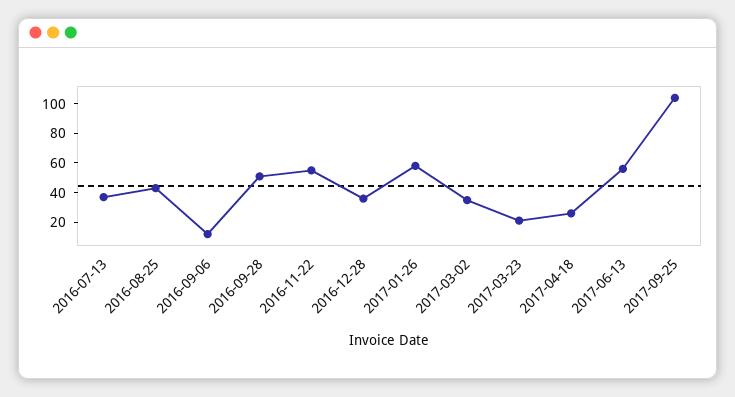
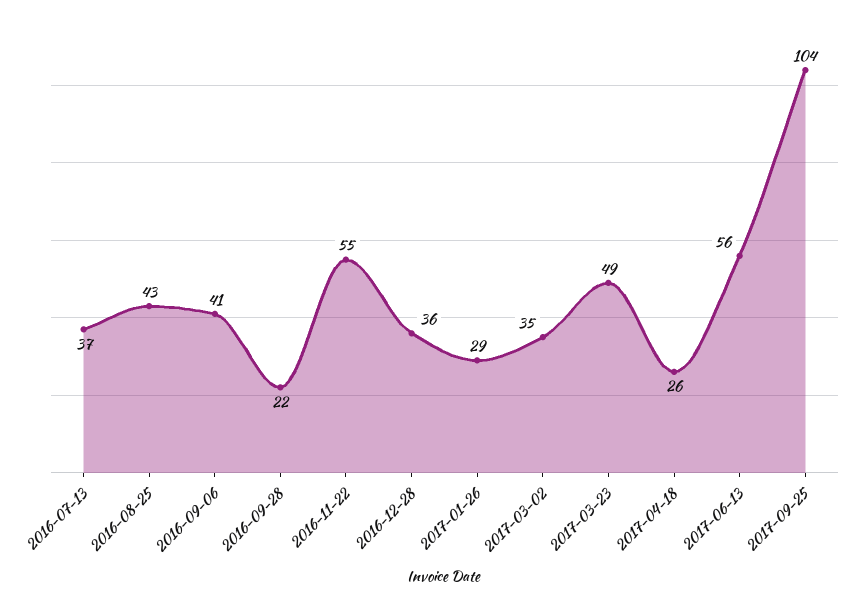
2016-09-06: 10 -> 41
2016-09-28: 50 -> 22
2017-01-26: 60 -> 29
2017-03-23: 20 -> 49

